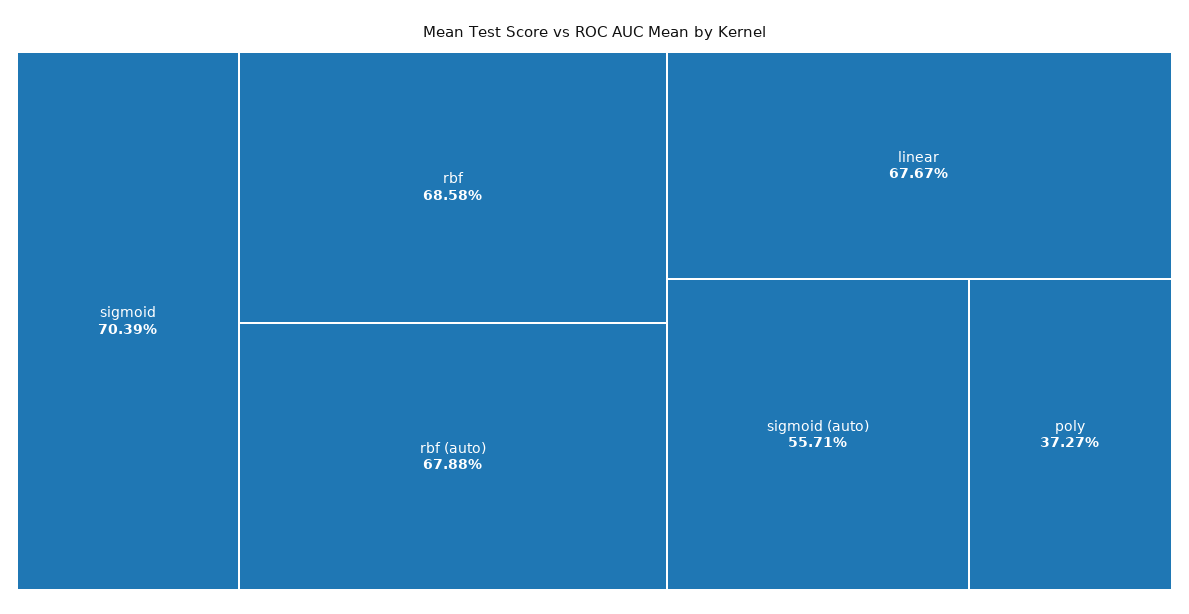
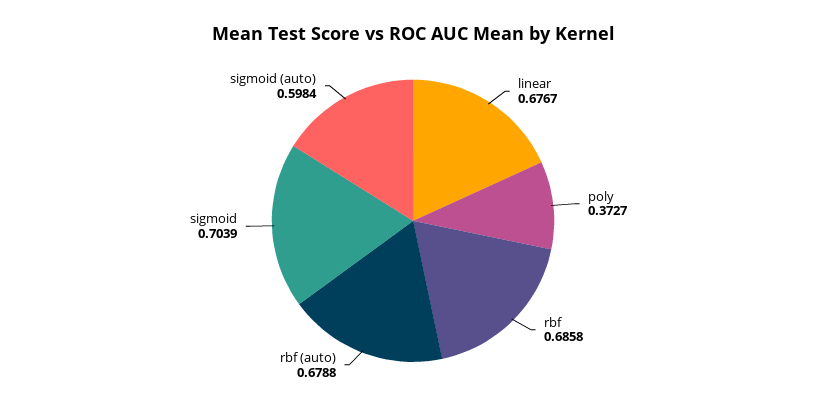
sigmoid (auto): 0.5571 -> 0.5984

